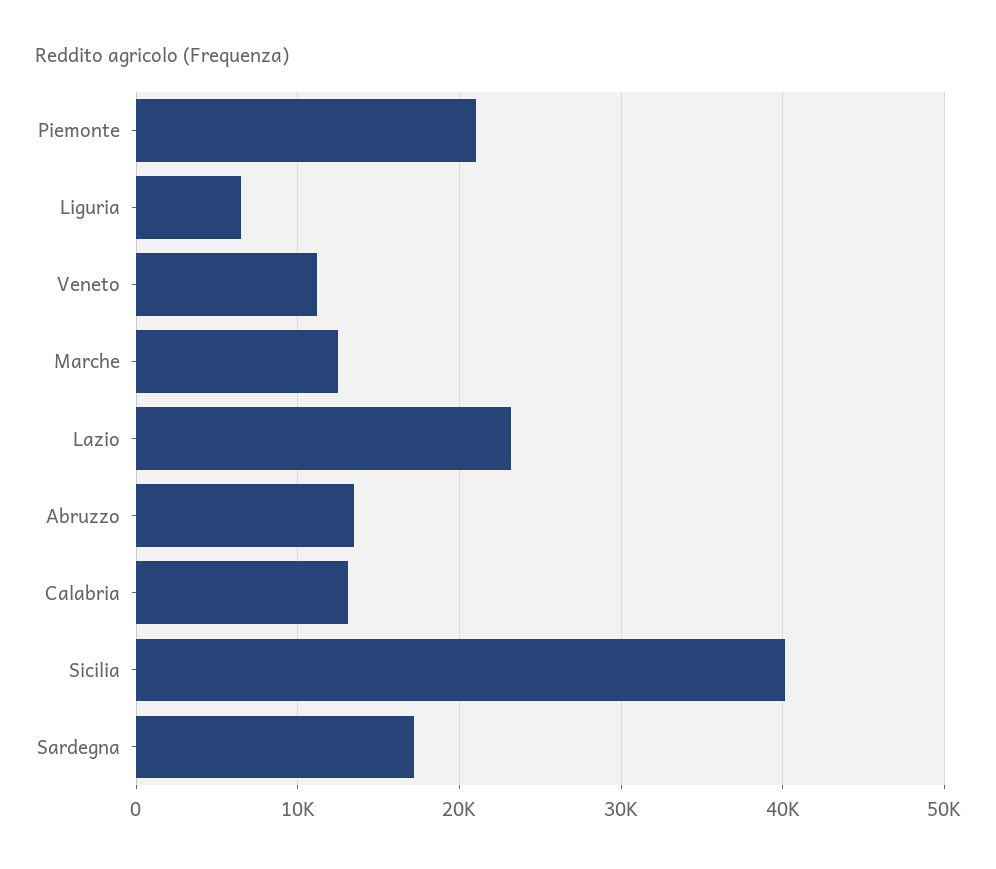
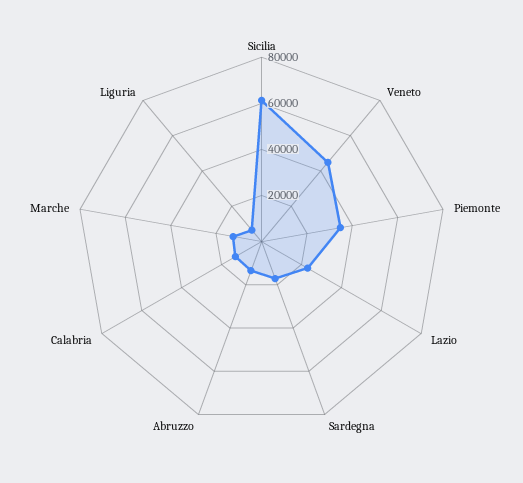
Piemonte: 21000 -> 35000
Veneto: 11000 -> 45000
Sicilia: 40000 -> 60000

